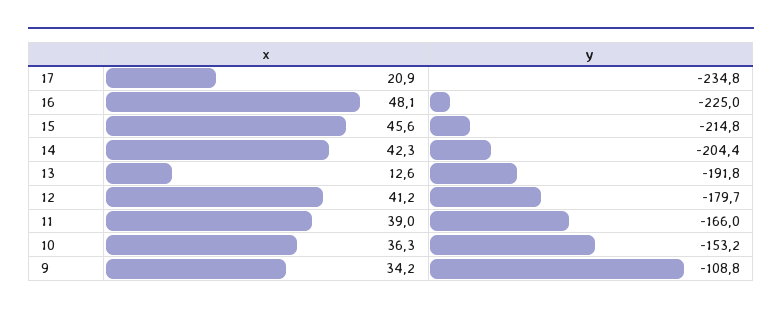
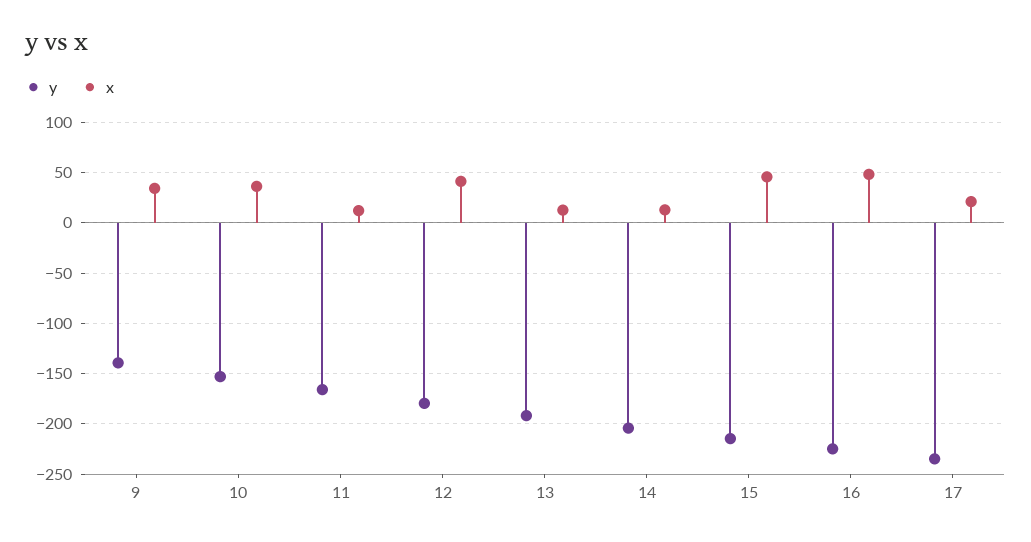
x, 14: 42.3 -> 10
x, 11: 39 -> 10
y, 9: -108.8 -> -140

